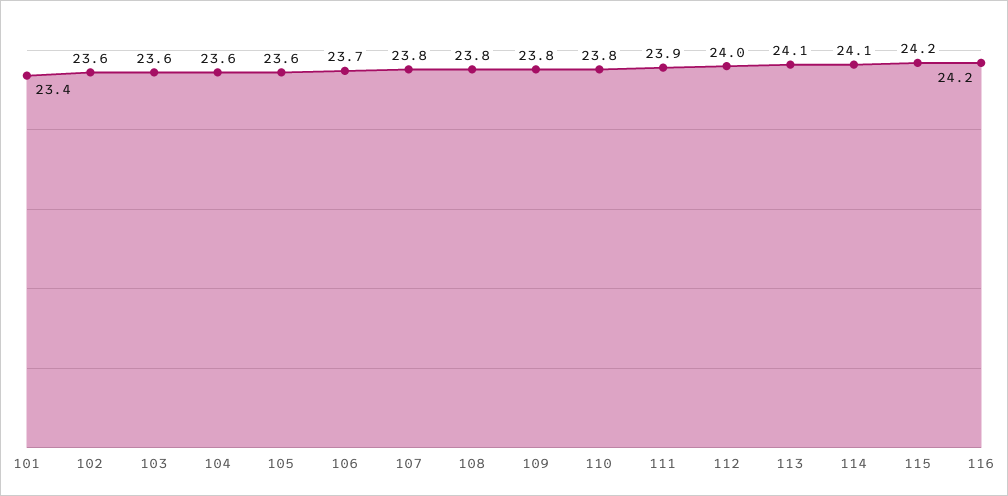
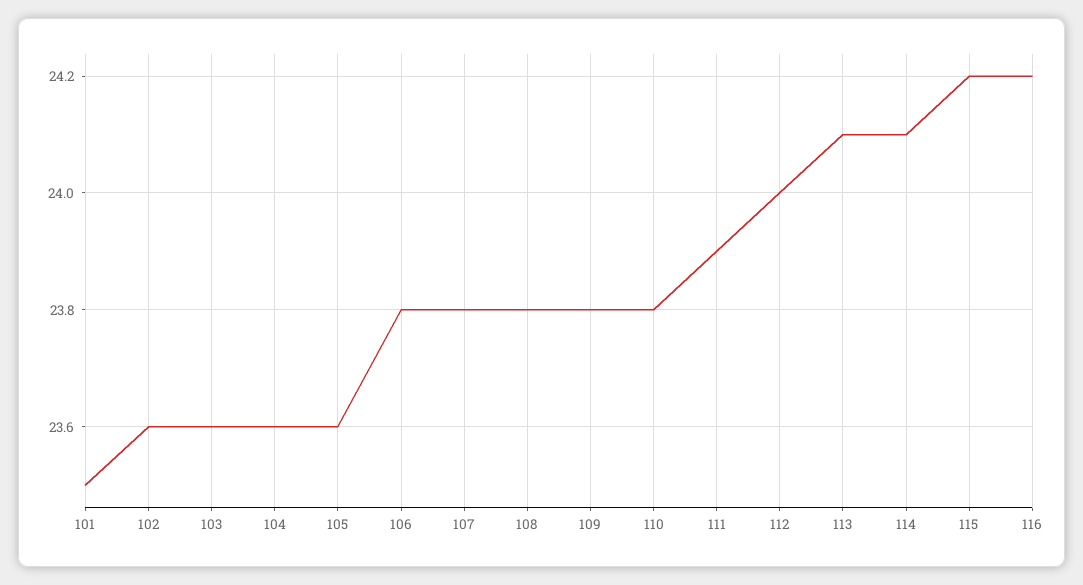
101: 23.4 -> 23.5
106: 23.7 -> 23.8

